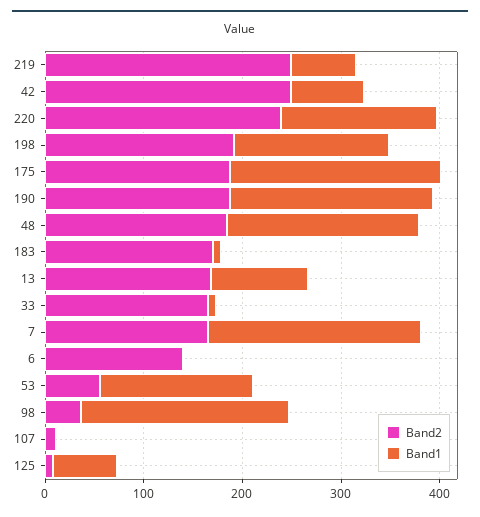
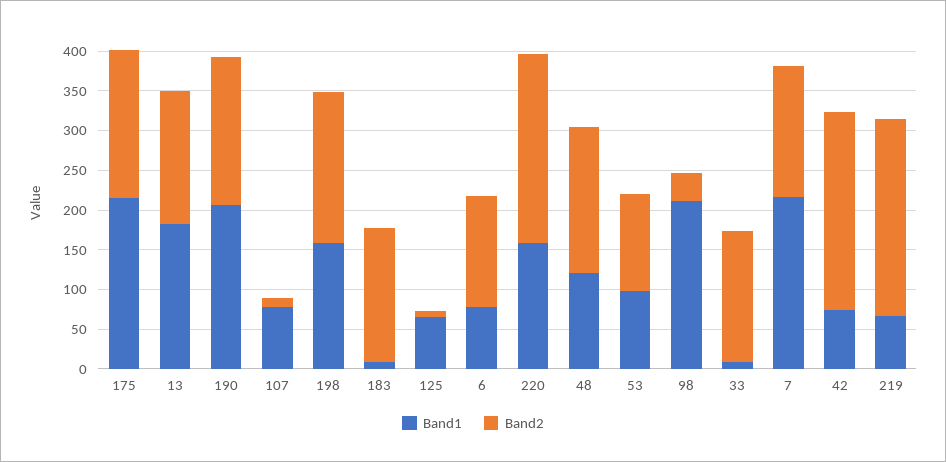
Band1, 48: 200 -> 125
Band1, 13: 100 -> 175
Band1, 6: 0 -> 75
Band2, 53: 60 -> 125
Band1, 53: 160 -> 100
Band1, 107: 0 -> 75

